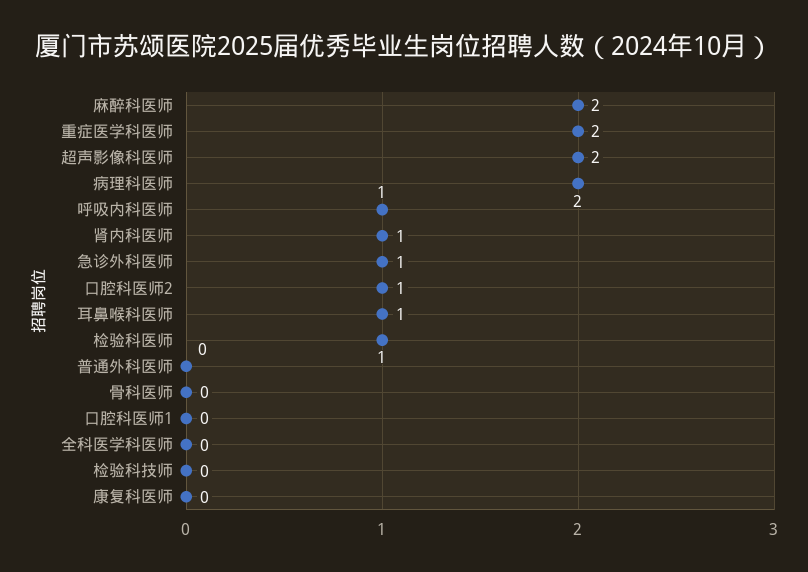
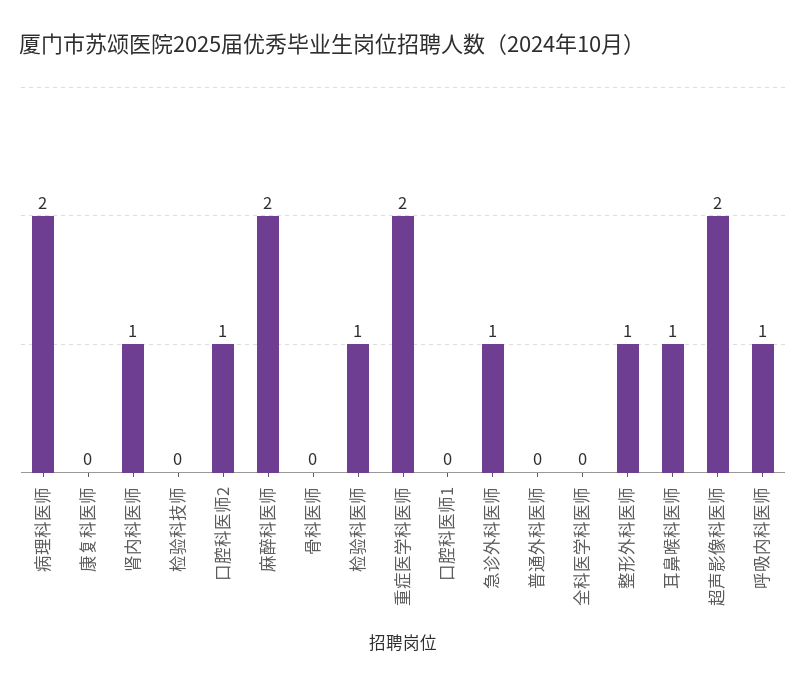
整形外科医师: none -> 1

